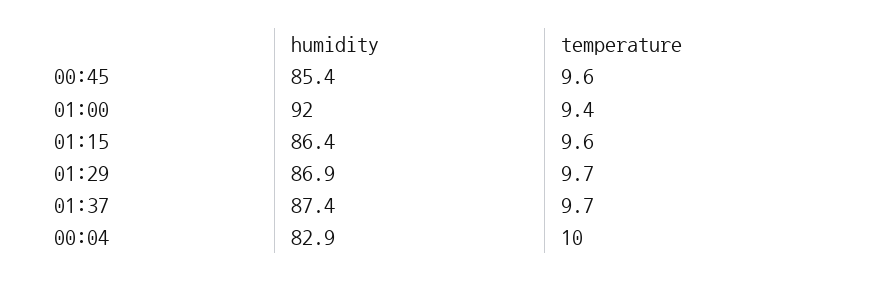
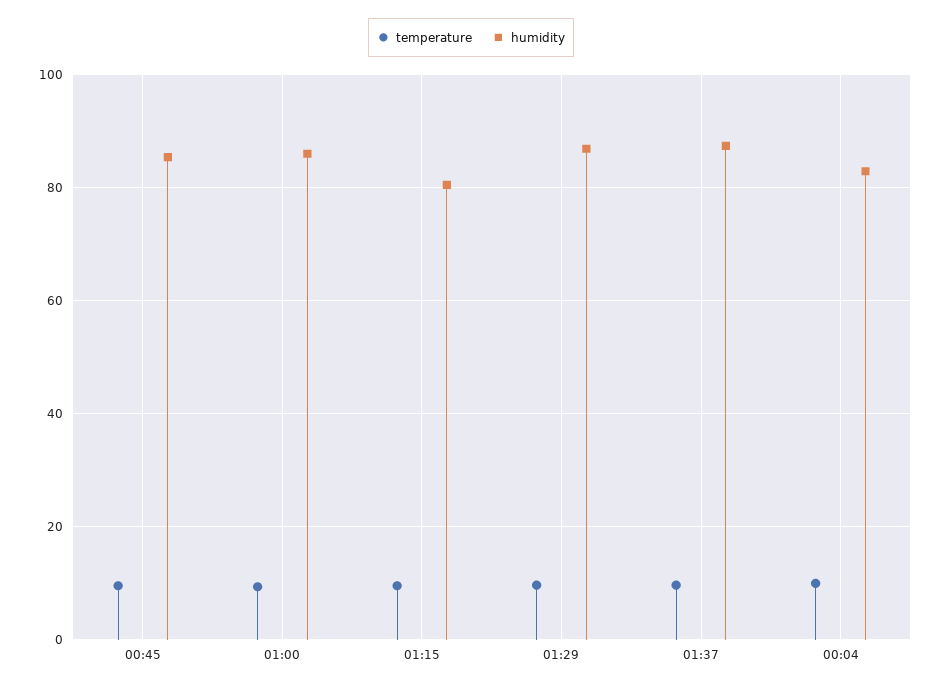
humidity, 01:00: 92 -> 86
humidity, 01:15: 86.4 -> 80

